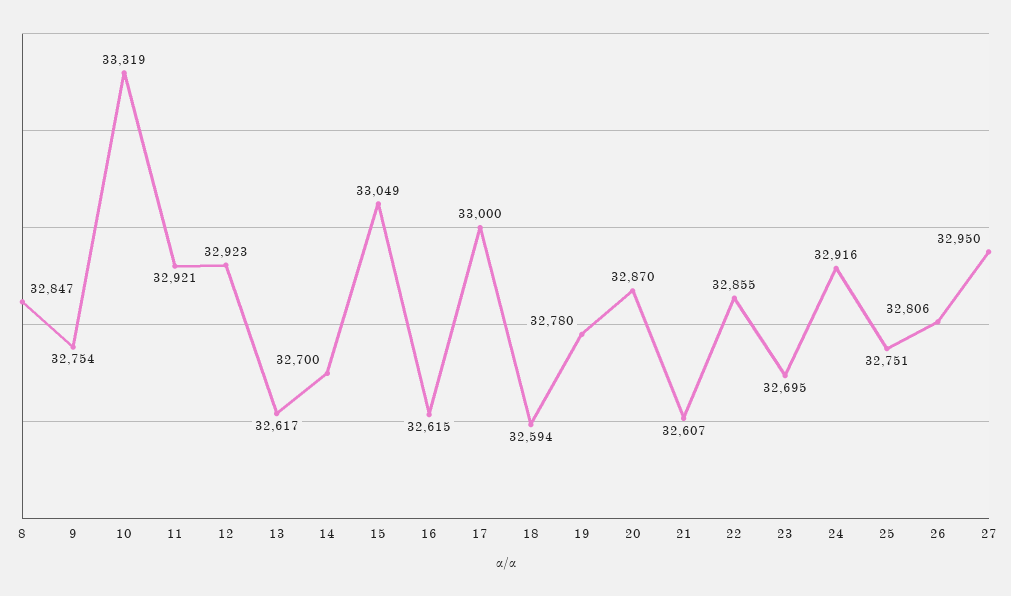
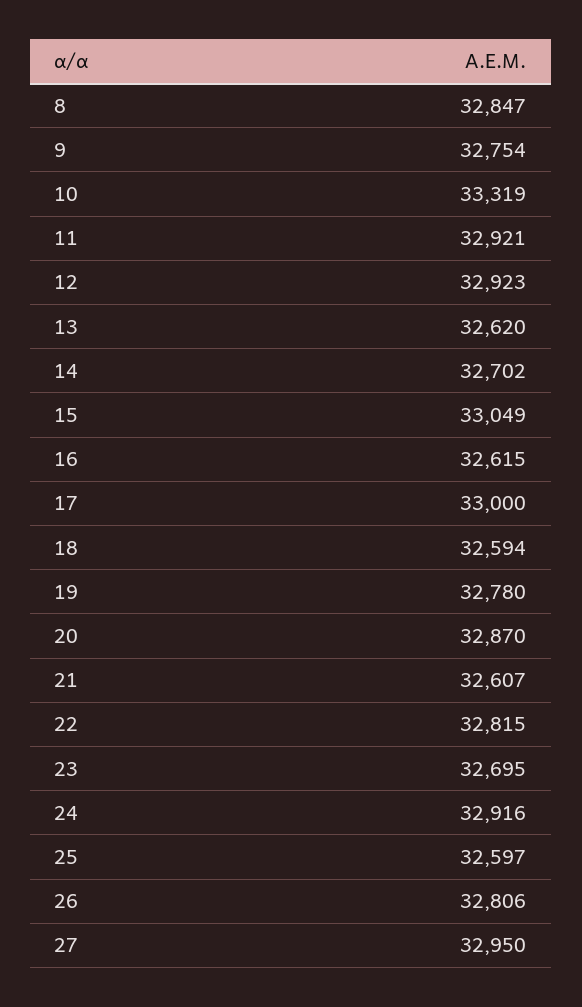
13: 32617 -> 32620
14: 32700 -> 32702
22: 32855 -> 32815
25: 32751 -> 32597

